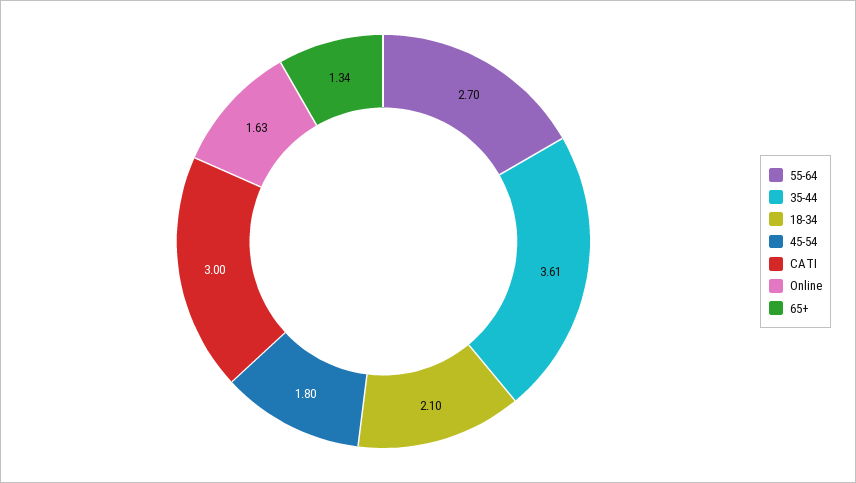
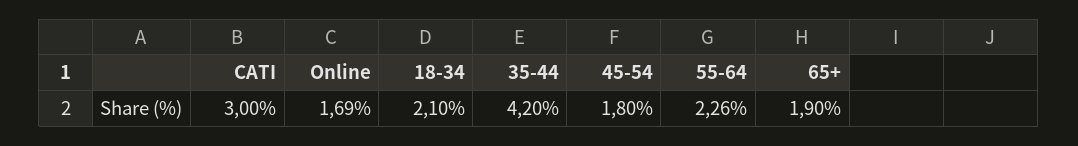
55-64: 2.7 -> 2.26
35-44: 3.61 -> 4.2
Online: 1.63 -> 1.69
65+: 1.34 -> 1.9

